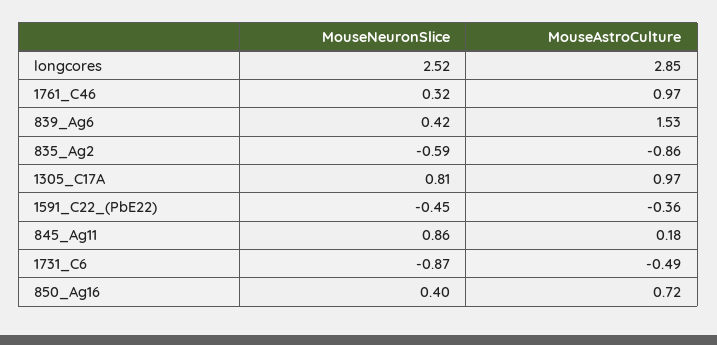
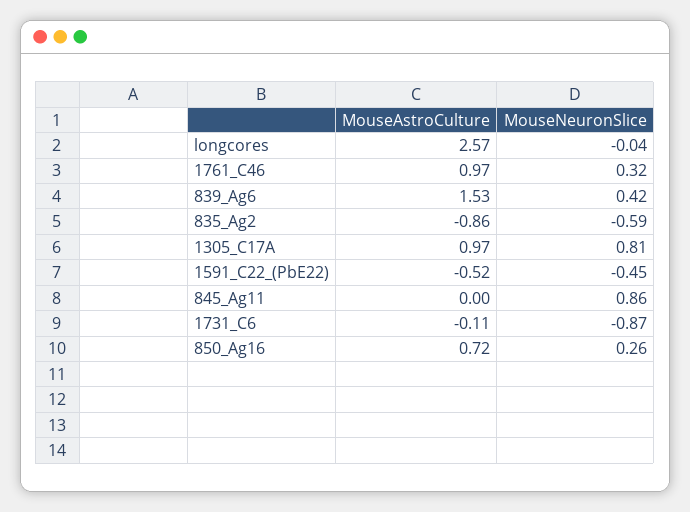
MouseNeuronSlice, longcores: 2.52 -> -0.04
MouseAstroCulture, longcores: 2.85 -> 2.57
MouseAstroCulture, 1591_C22_(PbE22): -0.36 -> -0.52
MouseAstroCulture, 845_Ag11: 0.18 -> 0
MouseAstroCulture, 1731_C6: -0.49 -> -0.11
MouseNeuronSlice, 850_Ag16: 0.4 -> 0.26

